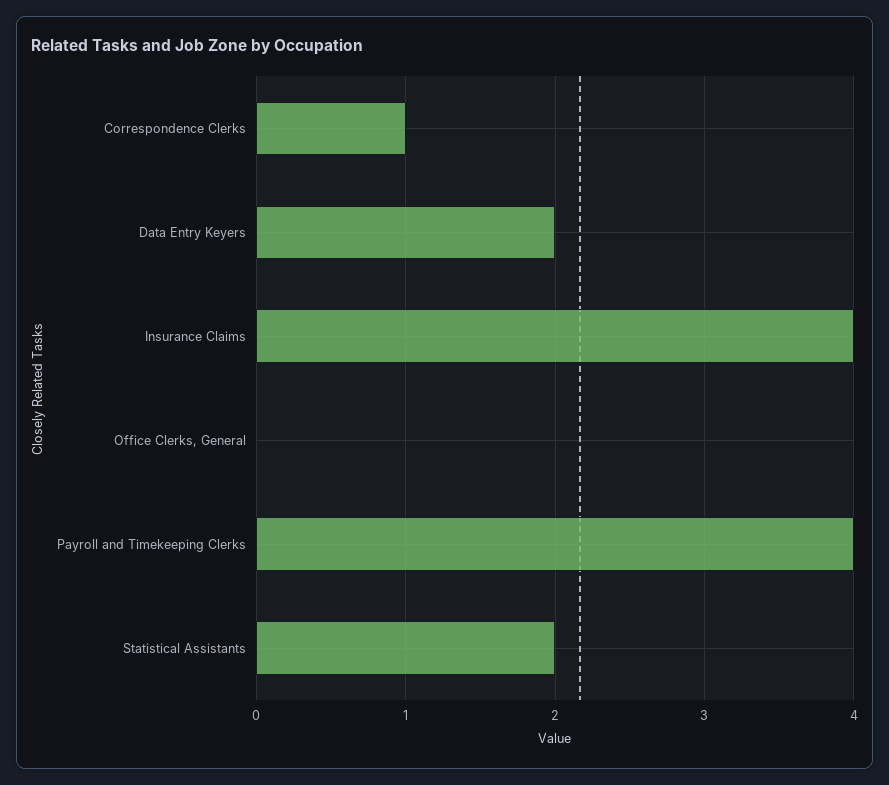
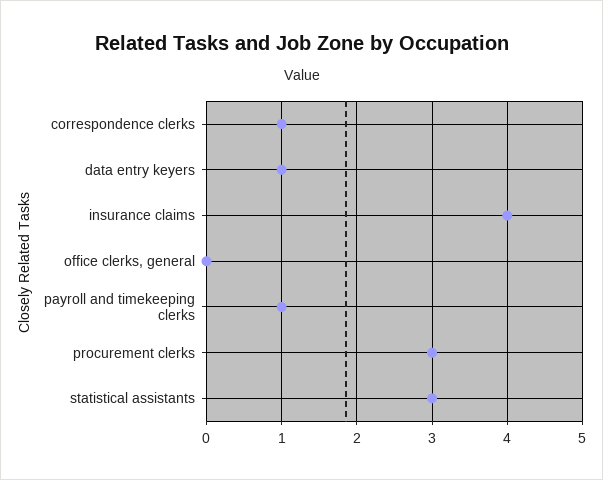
Data Entry Keyers: 2 -> 1
Payroll and Timekeeping Clerks: 4 -> 1
Statistical Assistants: 2 -> 3
procurement clerks: none -> 3

